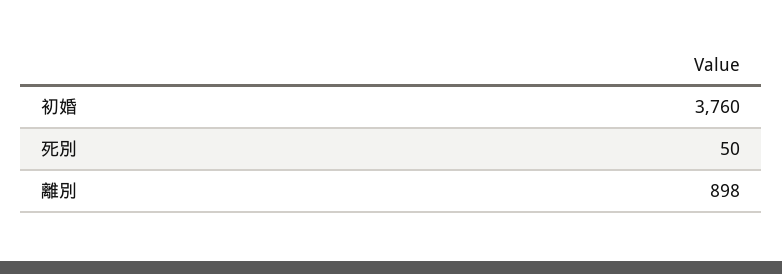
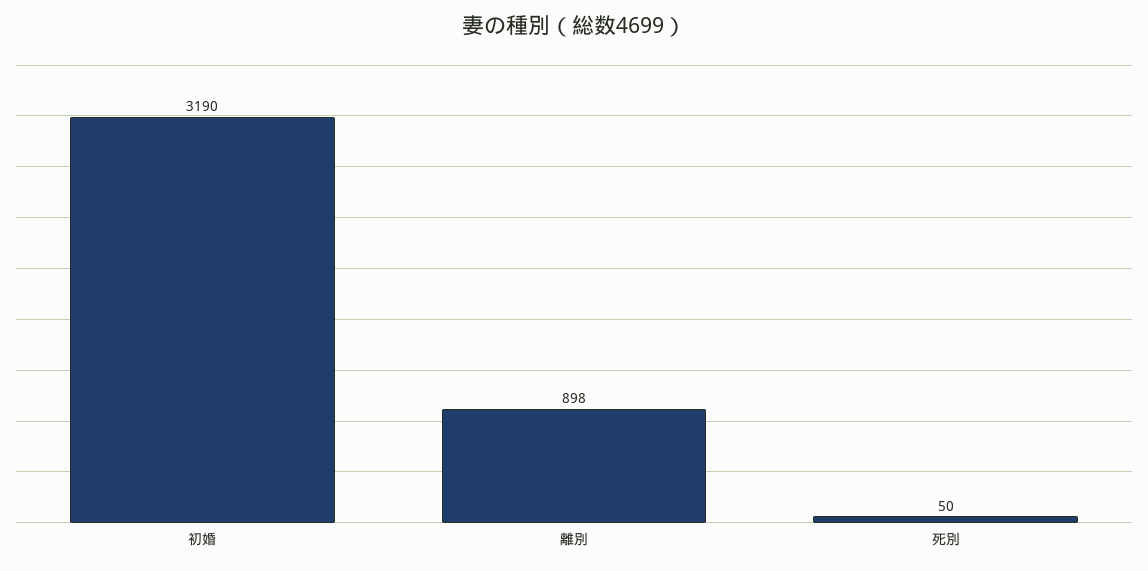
初婚: 3760 -> 3190

